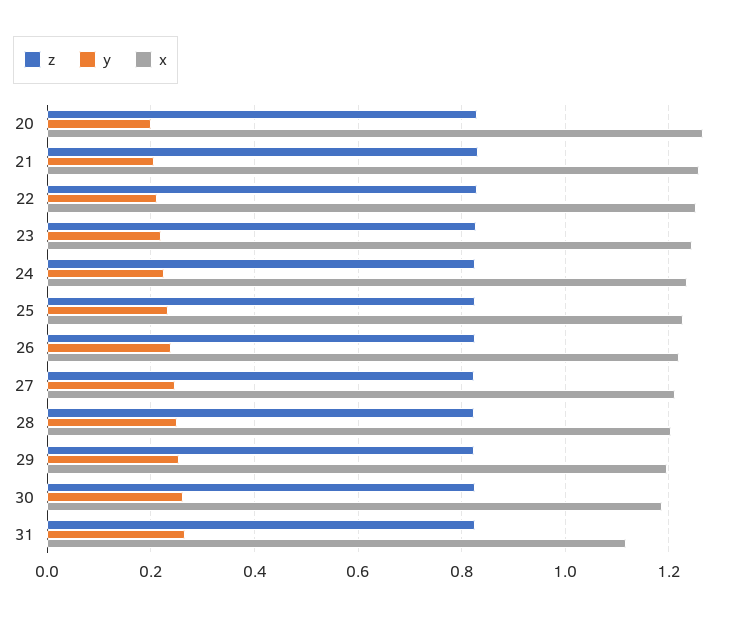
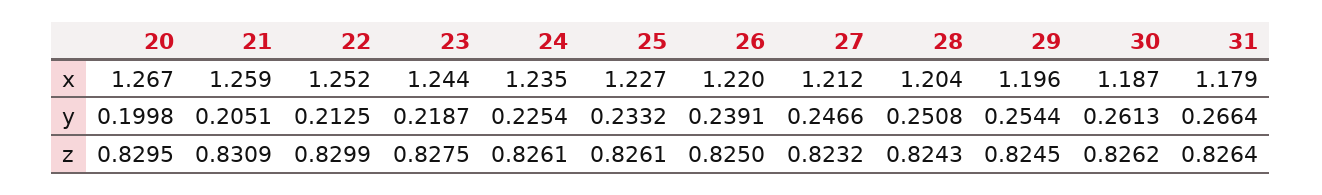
x, 31: 1.12 -> 1.179

